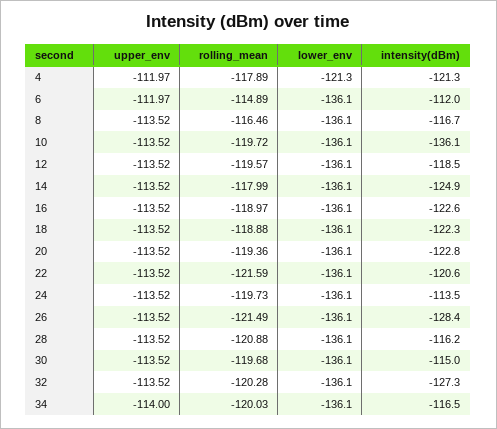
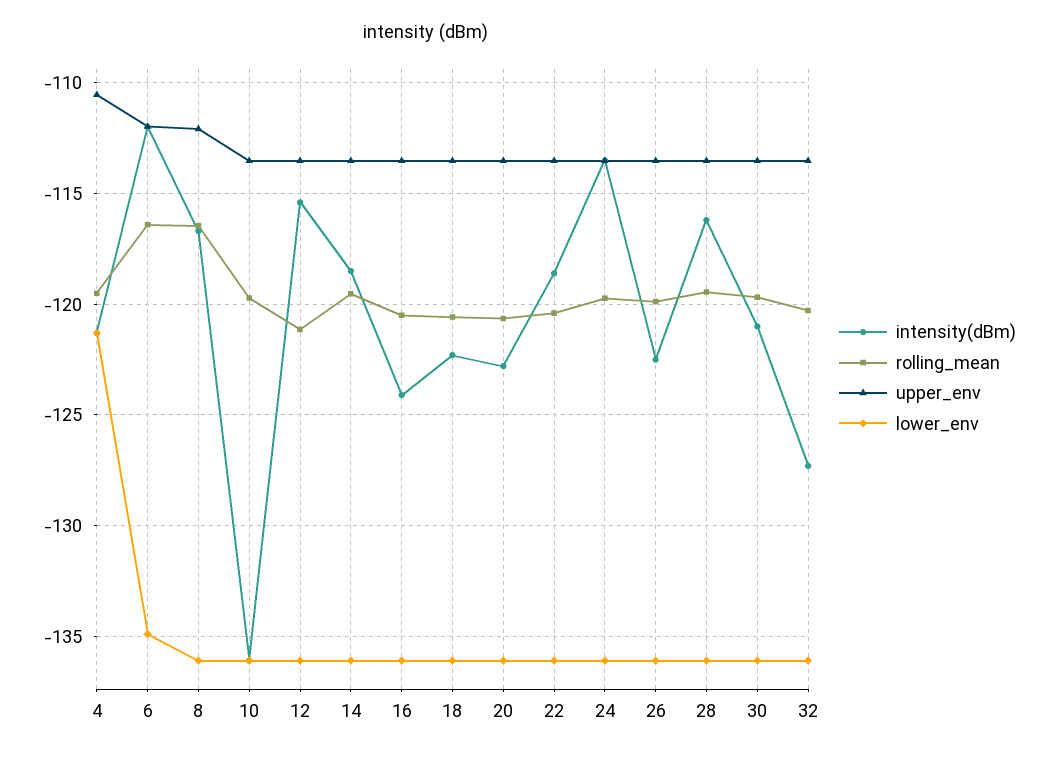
upper_env, 4: -111.97 -> -110.5
rolling_mean, 4: -117.89 -> -119.5
rolling_mean, 6: -114.89 -> -116.5
lower_env, 6: -136.1 -> -135
upper_env, 8: -113.52 -> -112
rolling_mean, 12: -119.57 -> -121
intensity(dBm), 12: -118.5 -> -115.5
rolling_mean, 14: -117.99 -> -119.5
intensity(dBm), 14: -124.9 -> -118.5
rolling_mean, 16: -118.97 -> -120.5
intensity(dBm), 16: -122.6 -> -124
rolling_mean, 18: -118.88 -> -120.5
rolling_mean, 20: -119.36 -> -120.5
rolling_mean, 22: -121.59 -> -120.5
intensity(dBm), 22: -120.6 -> -118.5
rolling_mean, 26: -121.49 -> -120
intensity(dBm), 26: -128.4 -> -122.5
rolling_mean, 28: -120.88 -> -119.5
intensity(dBm), 30: -115 -> -121
upper_env, 34: -114 -> none
rolling_mean, 34: -120.03 -> none
lower_env, 34: -136.1 -> none
intensity(dBm), 34: -116.5 -> none

